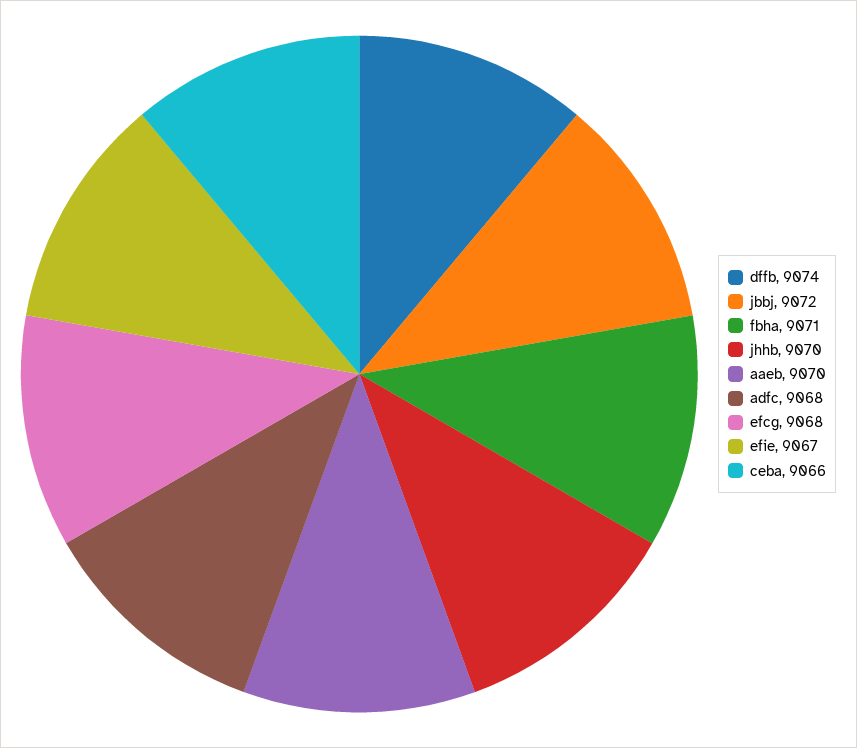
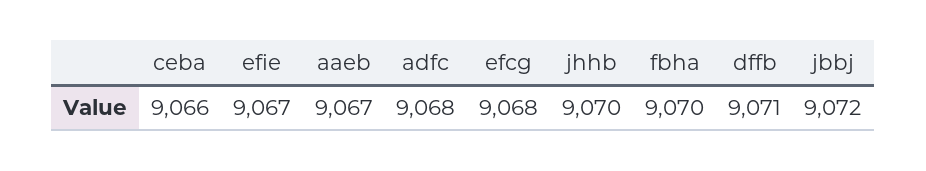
dffb: 9074 -> 9071
fbha: 9071 -> 9070
aaeb: 9070 -> 9067

